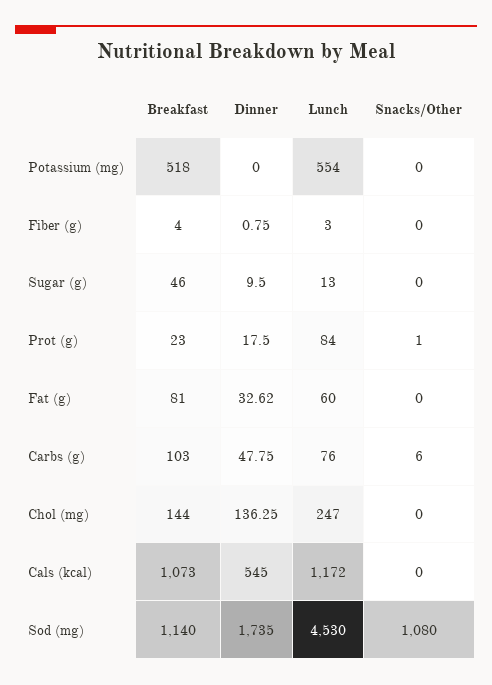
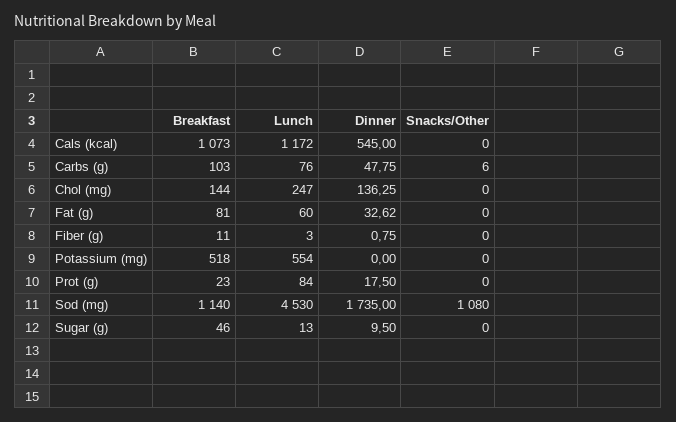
Breakfast, Fiber (g): 4 -> 11
Snacks/Other, Prot (g): 1 -> 0

